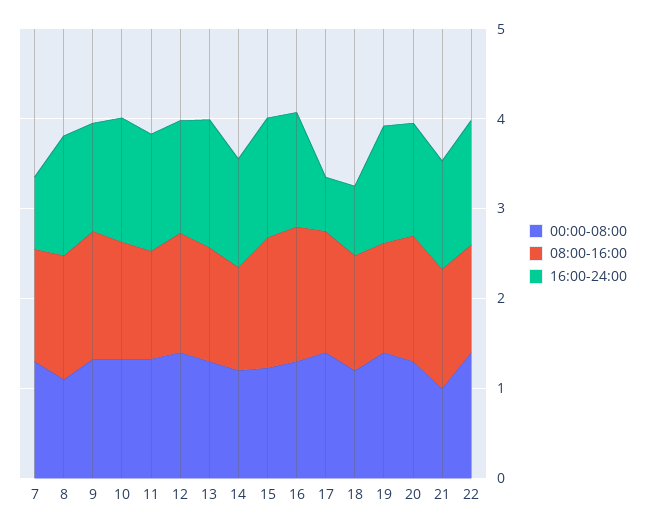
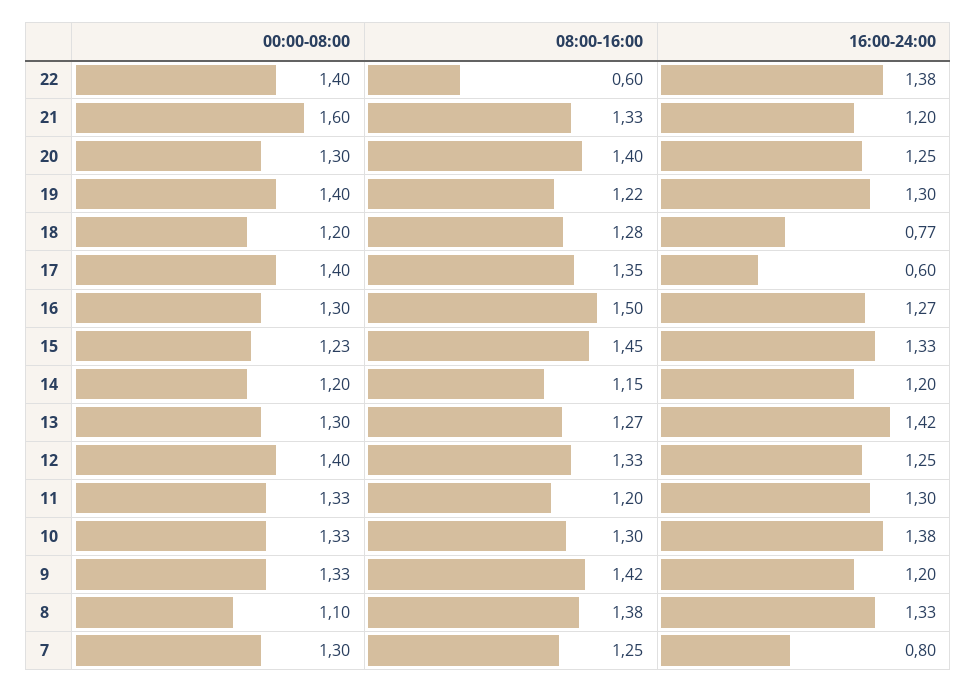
00:00-08:00, 21: 1 -> 1.6
08:00-16:00, 22: 1.2 -> 0.6

